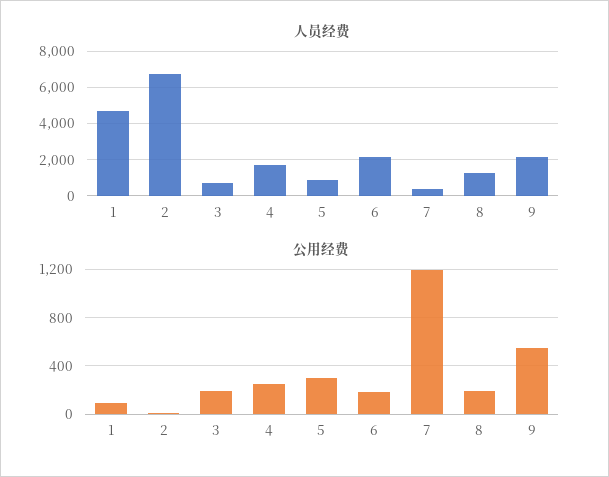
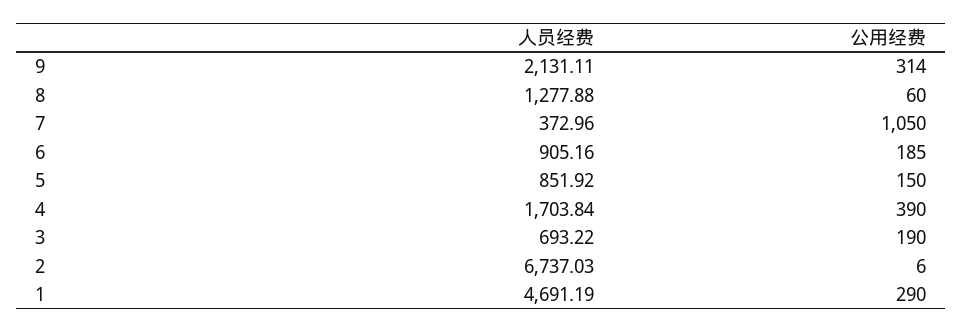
人员经费, 6: 2000 -> 905.16
公用经费, 1: 100 -> 290
公用经费, 4: 250 -> 390
公用经费, 5: 300 -> 150
公用经费, 7: 1200 -> 1050
公用经费, 8: 200 -> 60
公用经费, 9: 550 -> 314

